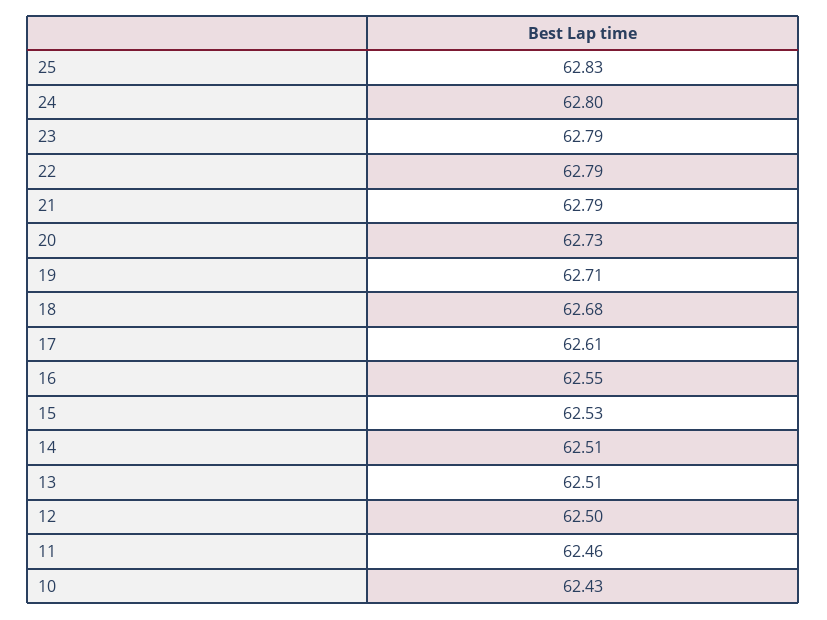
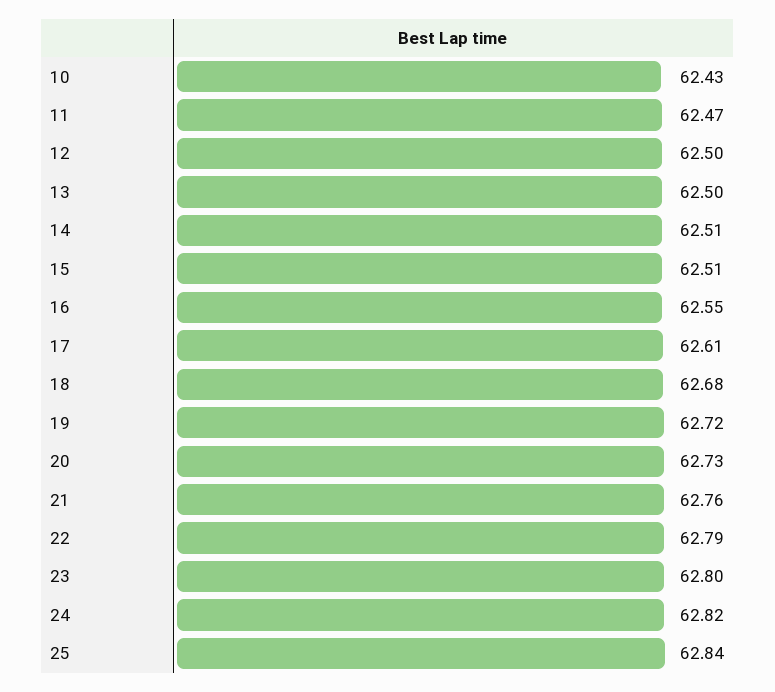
25: 62.83 -> 62.84
24: 62.8 -> 62.82
23: 62.79 -> 62.8
21: 62.79 -> 62.76
19: 62.71 -> 62.72
15: 62.53 -> 62.51
13: 62.51 -> 62.5
11: 62.46 -> 62.47

